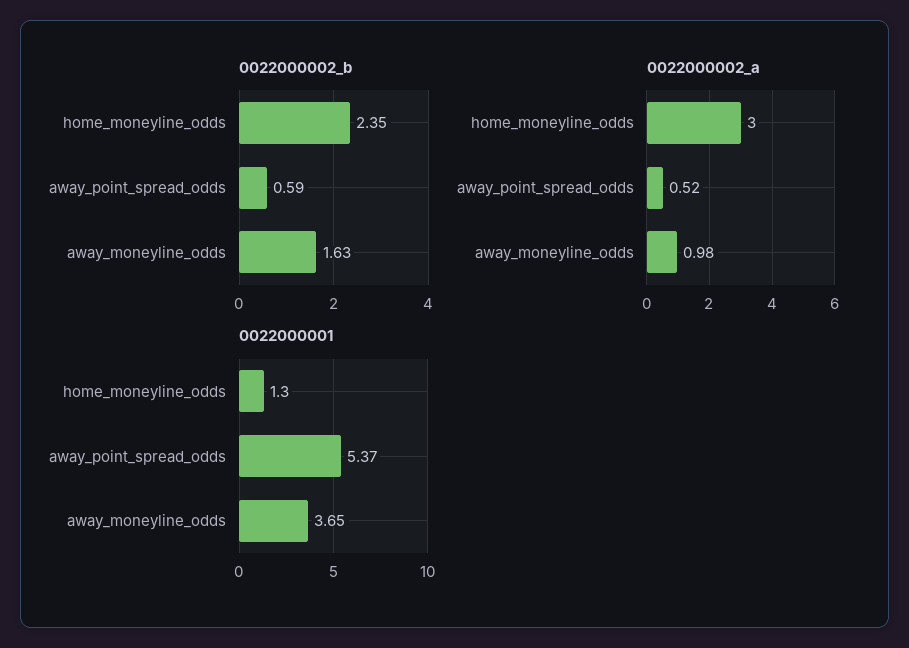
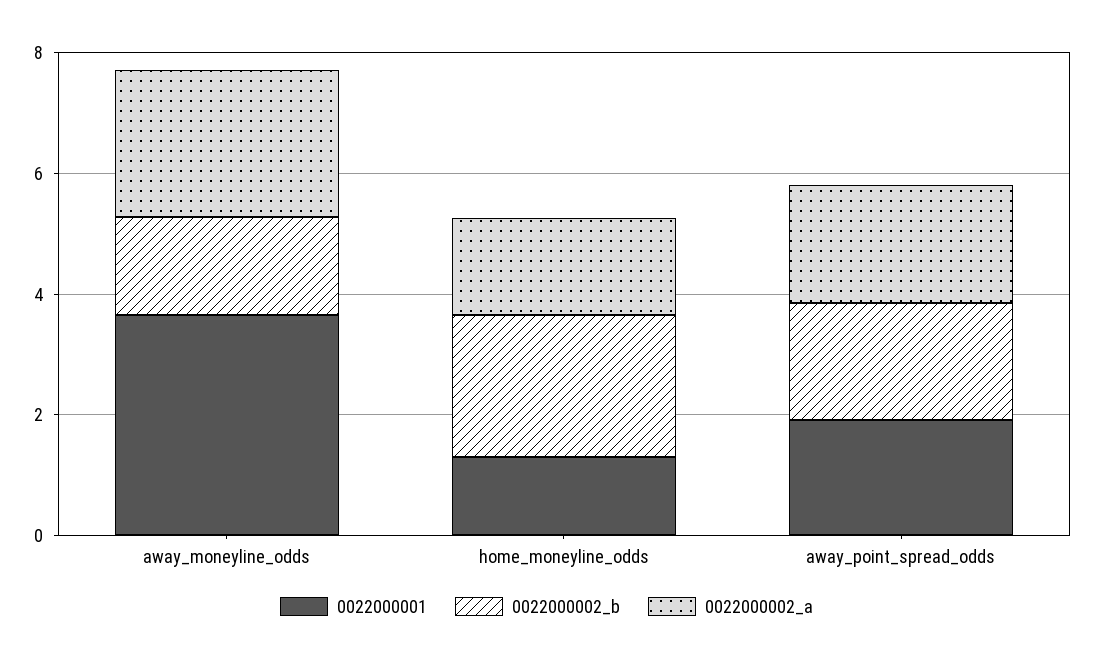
0022000002_b, away_point_spread_odds: 0.59 -> 2
0022000002_a, home_moneyline_odds: 3 -> 1.5
0022000002_a, away_point_spread_odds: 0.52 -> 2
0022000002_a, away_moneyline_odds: 0.98 -> 2.5
0022000001, away_point_spread_odds: 5.37 -> 2

